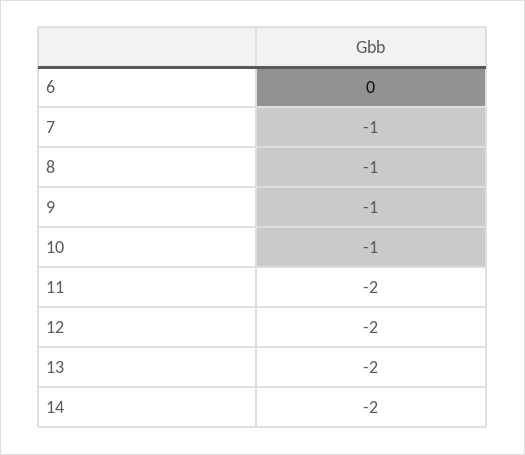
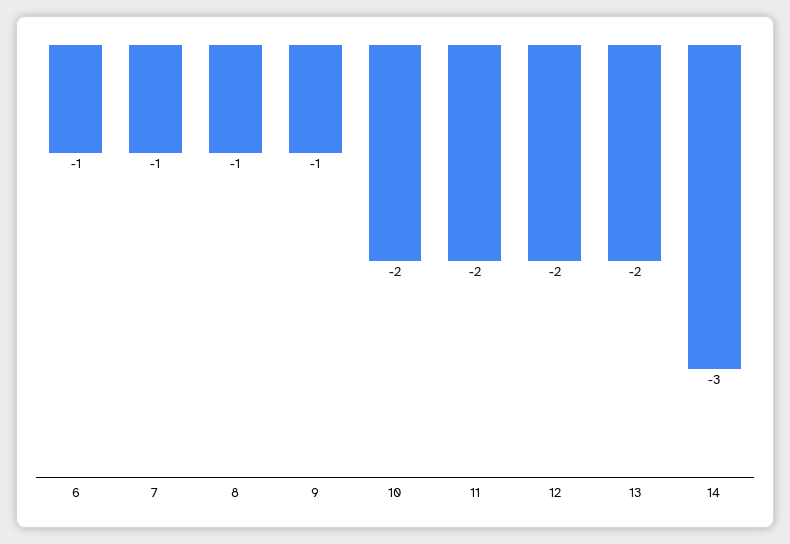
6: 0 -> -1
10: -1 -> -2
14: -2 -> -3

